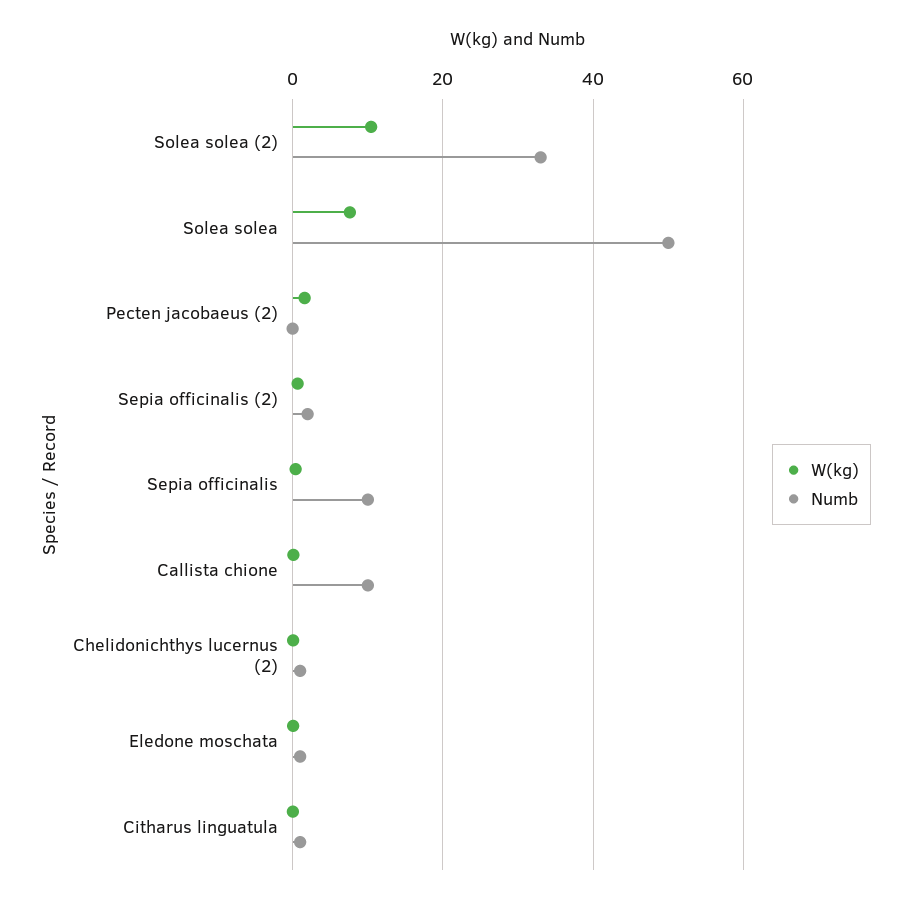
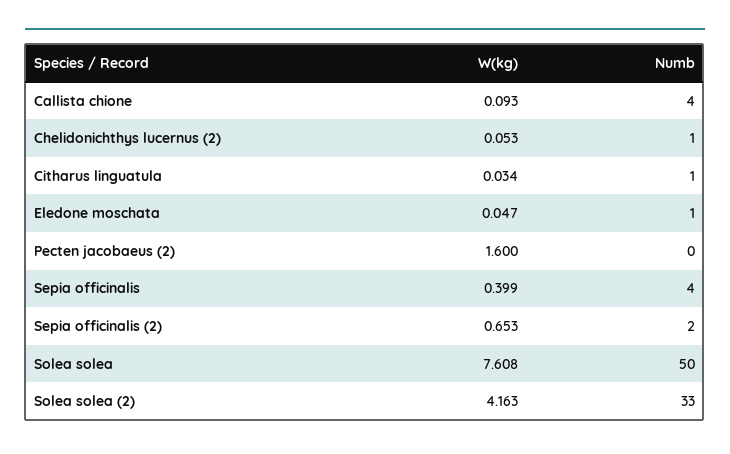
W(kg), Solea solea (2): 10 -> 4.163
Numb, Sepia officinalis: 10 -> 4
Numb, Callista chione: 10 -> 4

